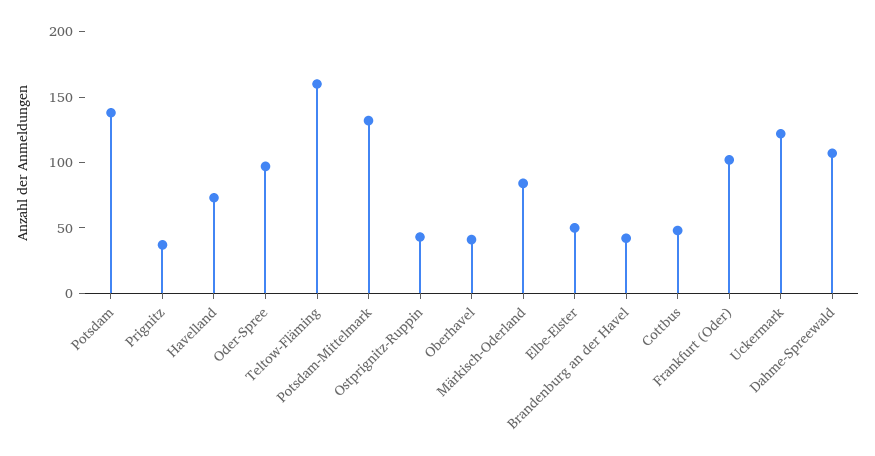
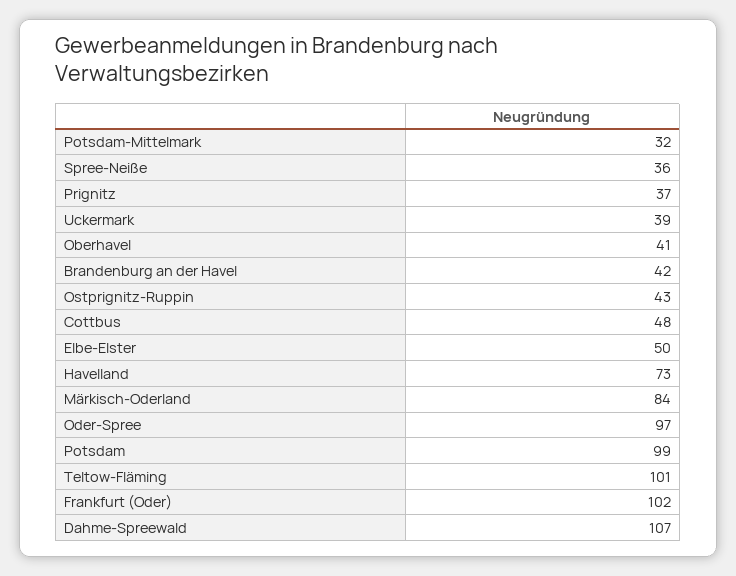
Potsdam: 140 -> 99
Teltow-Fläming: 160 -> 101
Potsdam-Mittelmark: 130 -> 32
Uckermark: 120 -> 39
Spree-Neiße: none -> 36

